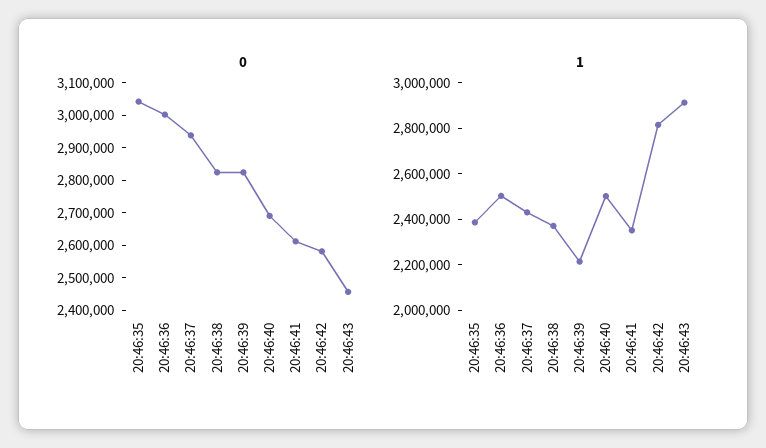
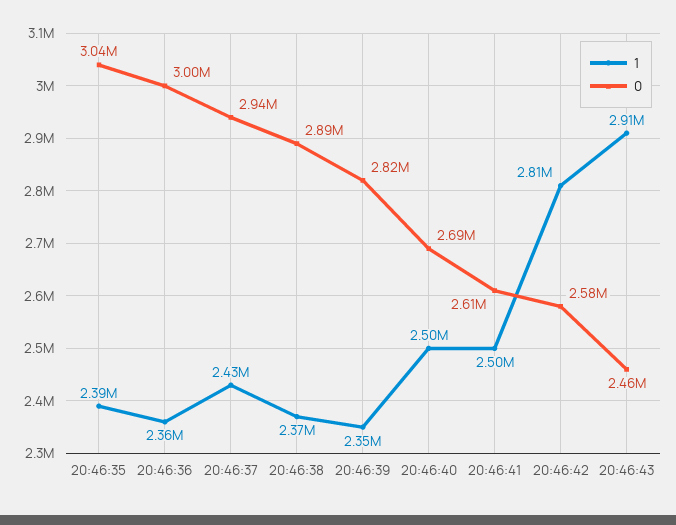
0, 20:46:38: 2825000 -> 2890000
1, 20:46:36: 2500000 -> 2360000
1, 20:46:39: 2200000 -> 2350000
1, 20:46:41: 2350000 -> 2500000

